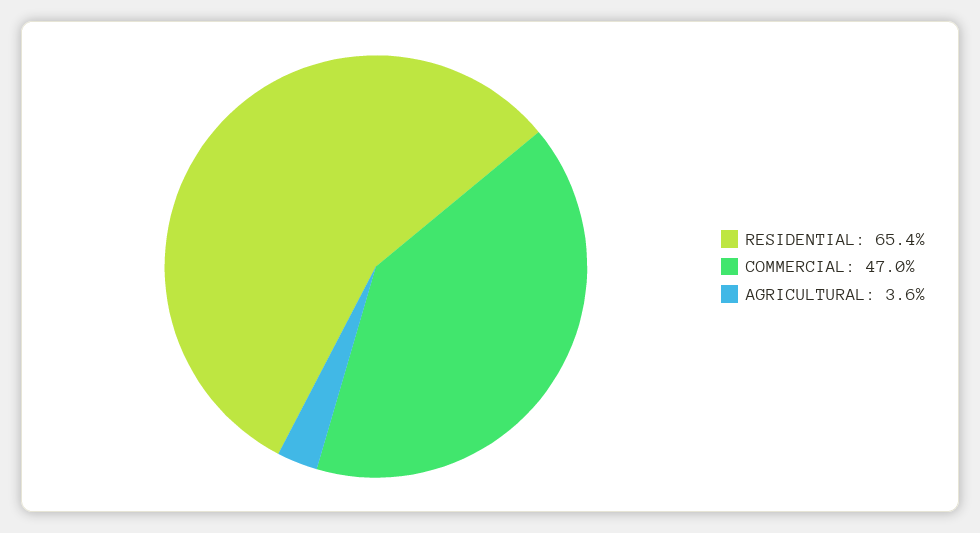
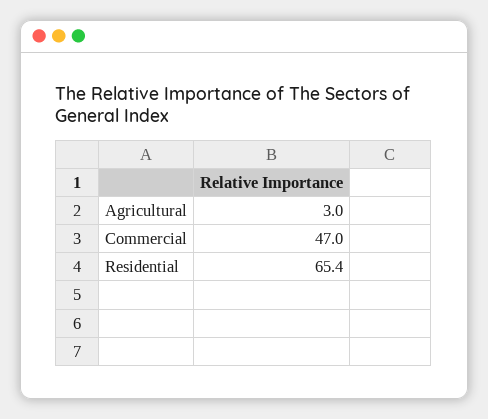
AGRICULTURAL: 3.6 -> 3

